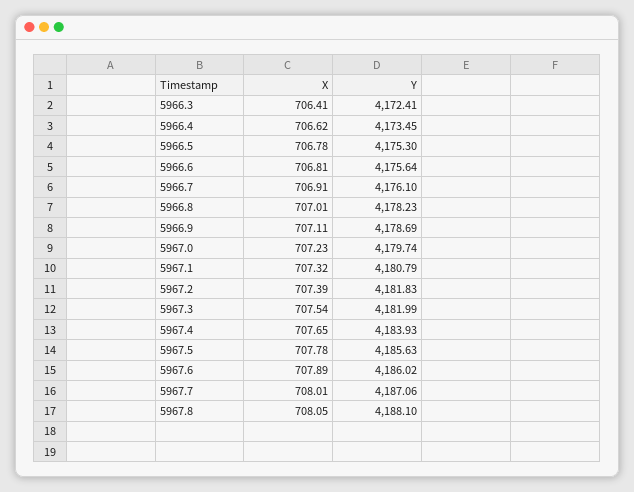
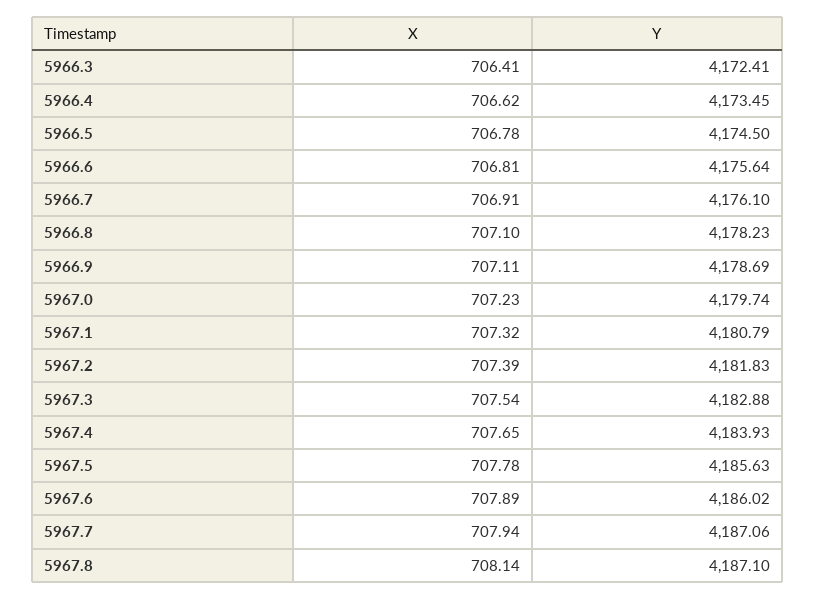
Y, 5966.5: 4175.3 -> 4174.5
X, 5966.8: 707.01 -> 707.1
Y, 5967.3: 4181.99 -> 4182.88
X, 5967.7: 708.01 -> 707.94
X, 5967.8: 708.05 -> 708.14
Y, 5967.8: 4188.1 -> 4187.1

